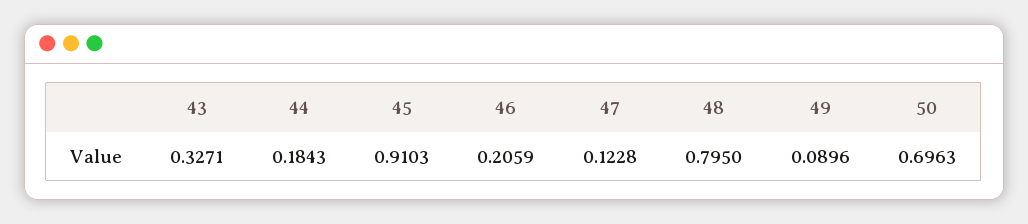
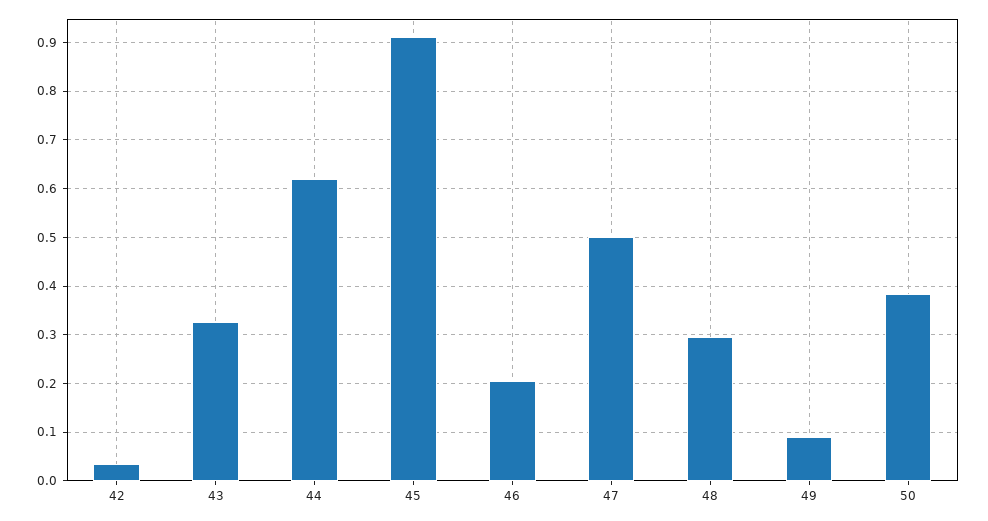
44: 0.1843 -> 0.62
47: 0.1228 -> 0.5
48: 0.795 -> 0.3
50: 0.6963 -> 0.38
42: none -> 0.04

